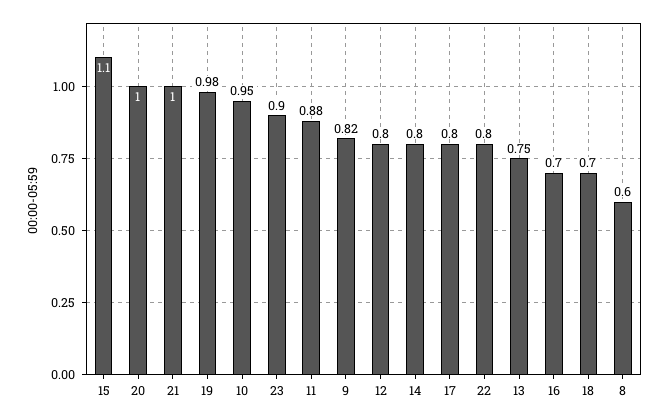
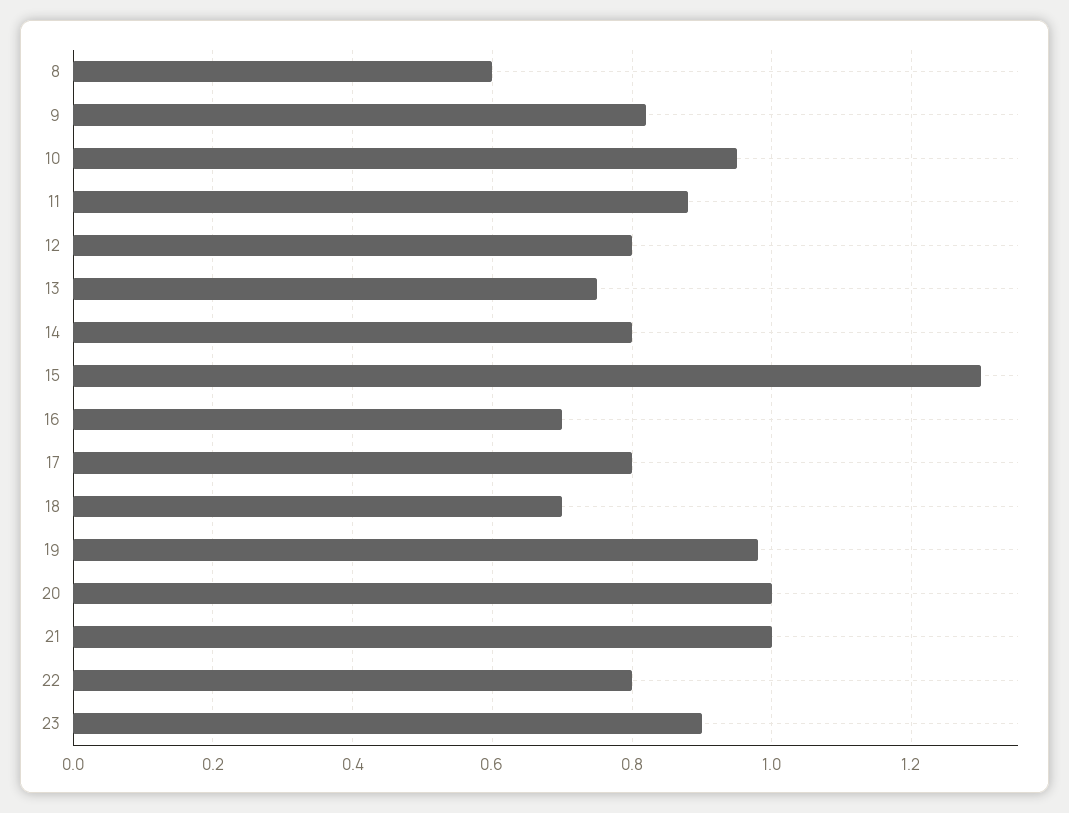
15: 1.1 -> 1.3

